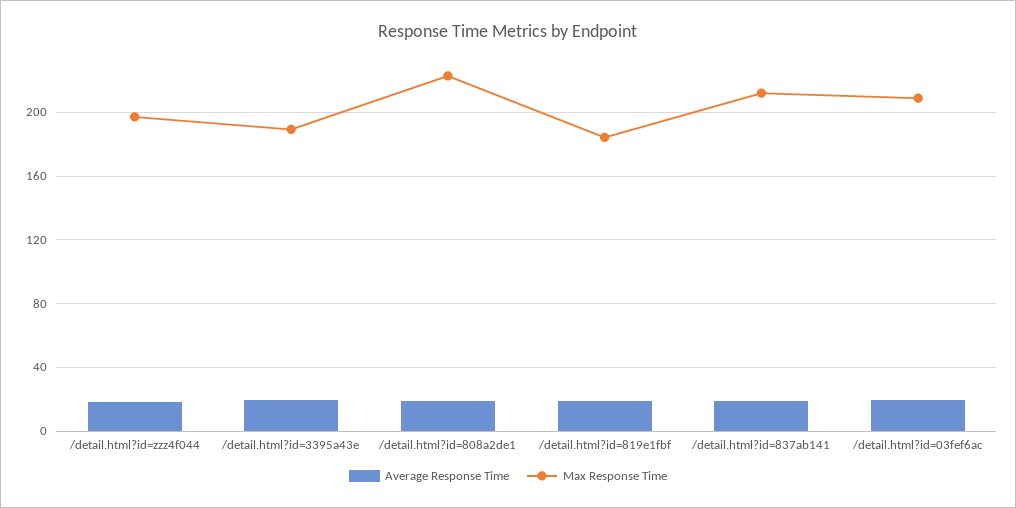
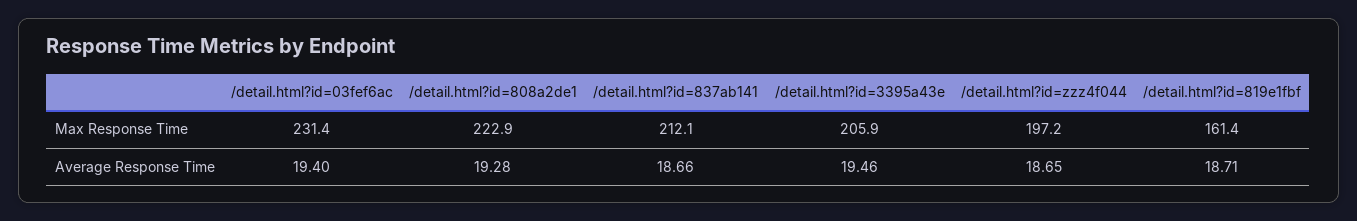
Max Response Time, /detail.html?id=3395a43e: 190 -> 205.9
Max Response Time, /detail.html?id=819e1fbf: 185 -> 161.4
Max Response Time, /detail.html?id=03fef6ac: 210 -> 231.4

